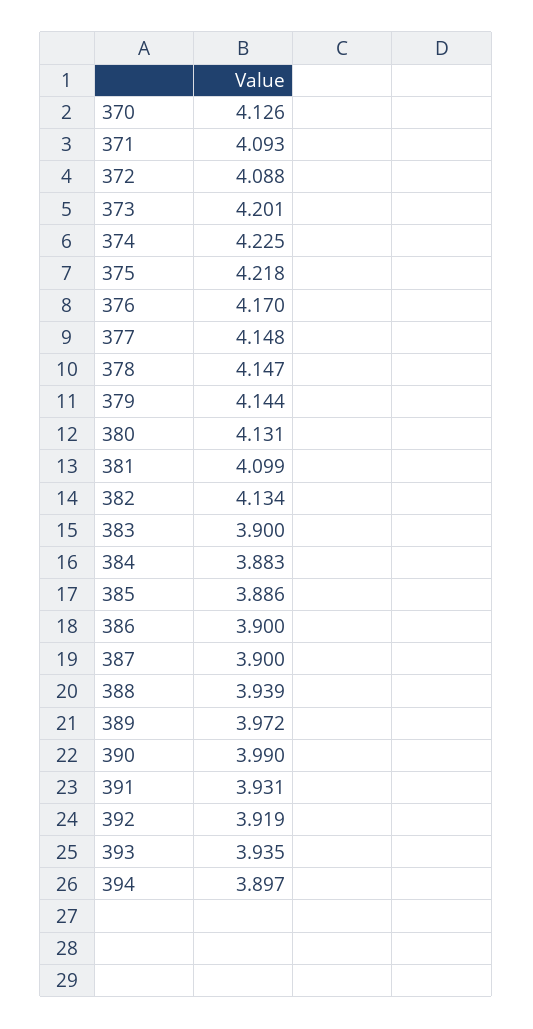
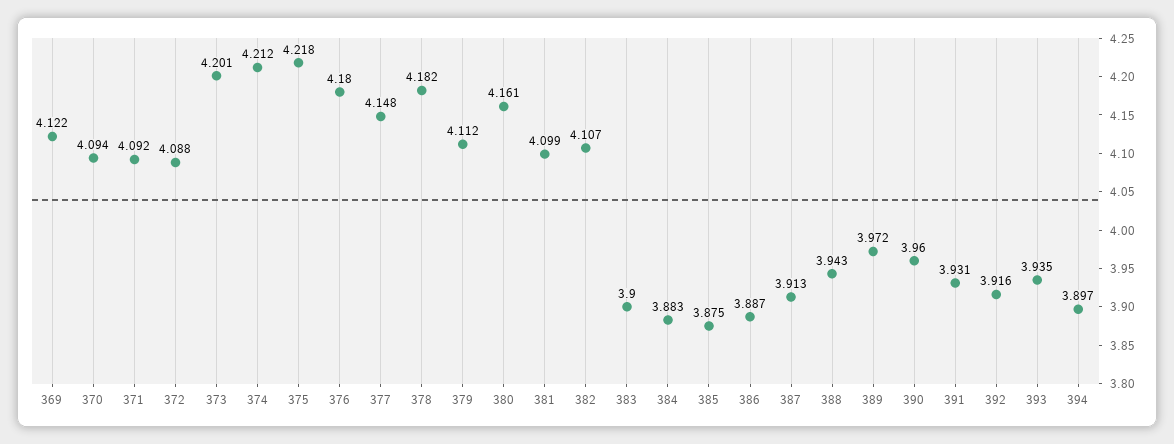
370: 4.126 -> 4.094
371: 4.093 -> 4.092
374: 4.225 -> 4.212
376: 4.17 -> 4.18
378: 4.147 -> 4.182
379: 4.144 -> 4.112
380: 4.131 -> 4.161
382: 4.134 -> 4.107
385: 3.886 -> 3.875
386: 3.9 -> 3.887
387: 3.9 -> 3.913
388: 3.939 -> 3.943
390: 3.99 -> 3.96
392: 3.919 -> 3.916
369: none -> 4.122

